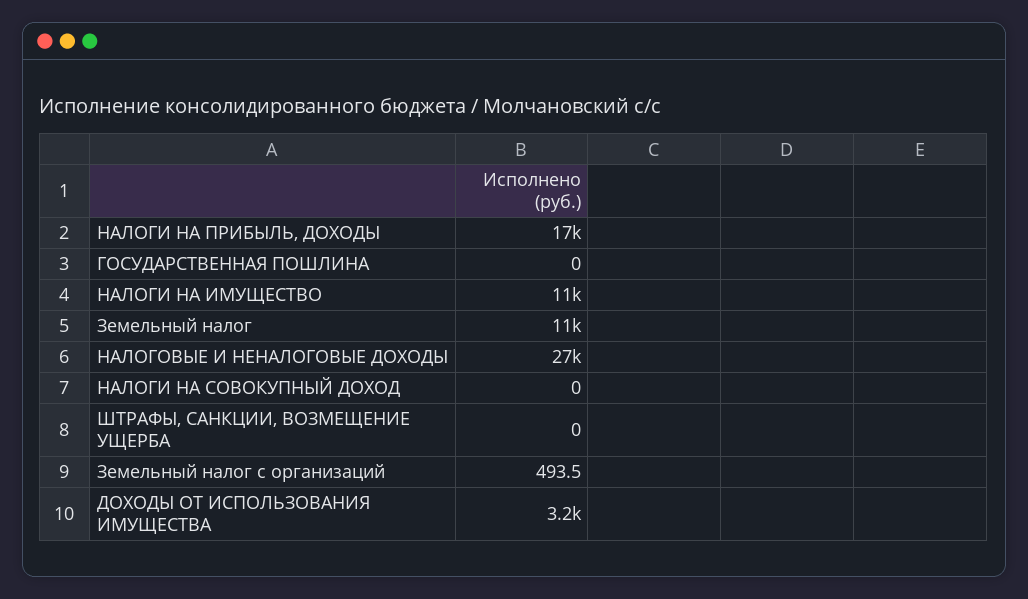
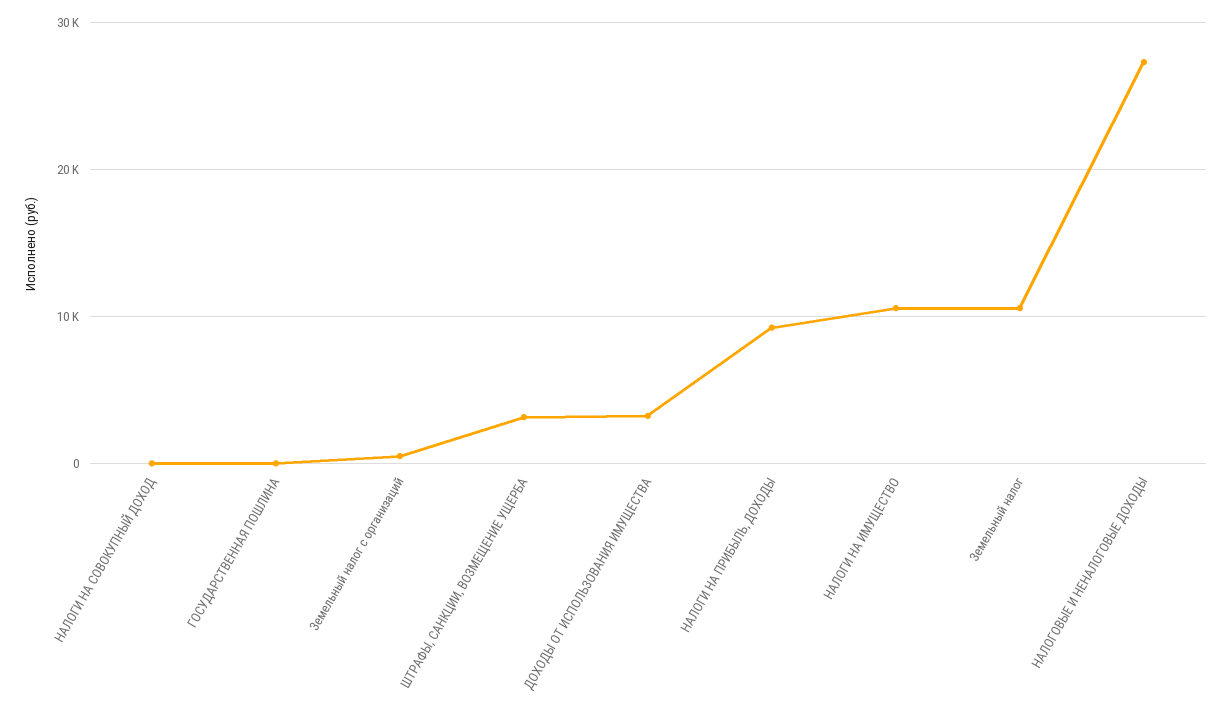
НАЛОГИ НА ПРИБЫЛЬ, ДОХОДЫ: 17000 -> 9000
ШТРАФЫ, САНКЦИИ, ВОЗМЕЩЕНИЕ УЩЕРБА: 0 -> 3000

